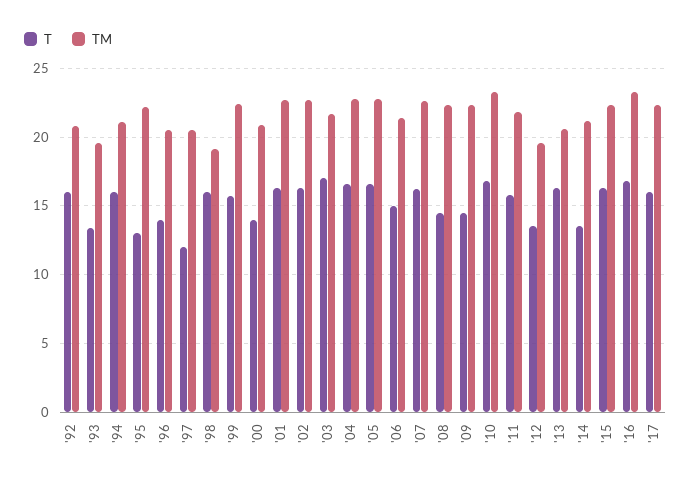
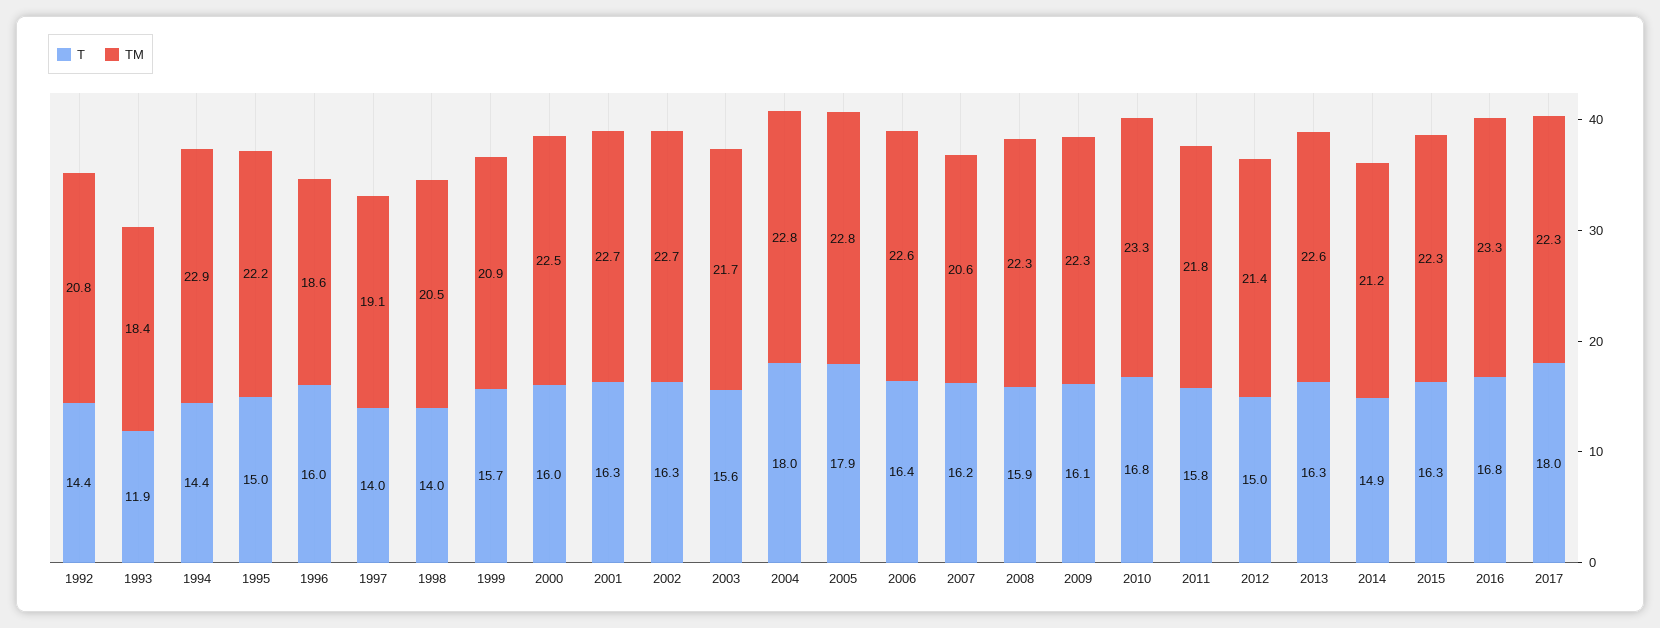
T, '92: 16 -> 14.4
T, '93: 13.5 -> 11.9
TM, '93: 19.5 -> 18.4
T, '94: 16 -> 14.4
TM, '94: 21 -> 22.9
T, '95: 13 -> 15
T, '96: 14 -> 16
TM, '96: 20.5 -> 18.6
T, '97: 12 -> 14
TM, '97: 20.5 -> 19.1
T, '98: 16 -> 14
TM, '98: 19 -> 20.5
TM, '99: 22.5 -> 20.9
T, '00: 14 -> 16
TM, '00: 21 -> 22.5
T, '03: 17 -> 15.6
T, '04: 16.5 -> 18
T, '05: 16.5 -> 17.9
T, '06: 15 -> 16.4
TM, '06: 21.5 -> 22.6
TM, '07: 22.5 -> 20.6
T, '08: 14.5 -> 15.9
T, '09: 14.5 -> 16.1
T, '12: 13.5 -> 15
TM, '12: 19.5 -> 21.4
TM, '13: 20.5 -> 22.6
T, '14: 13.5 -> 14.9
T, '17: 16 -> 18

